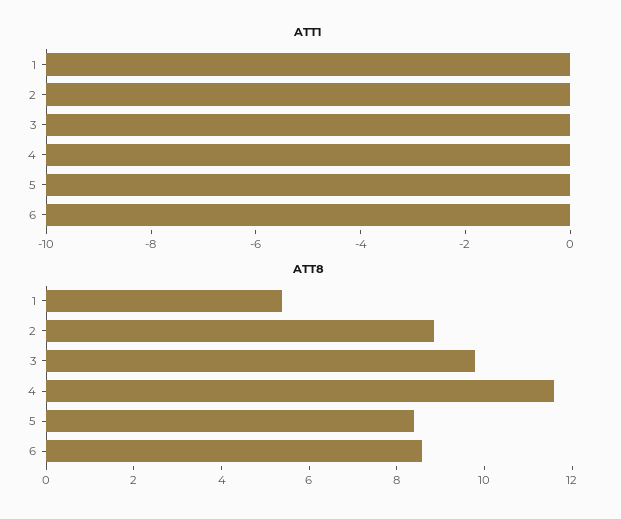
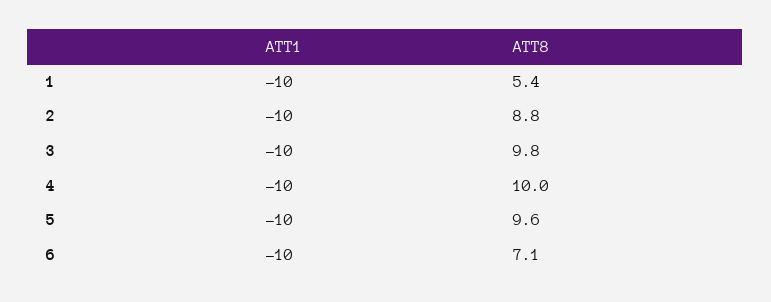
ATT8, 4: 11.5 -> 10
ATT8, 5: 8.5 -> 9.6
ATT8, 6: 8.5 -> 7.1

